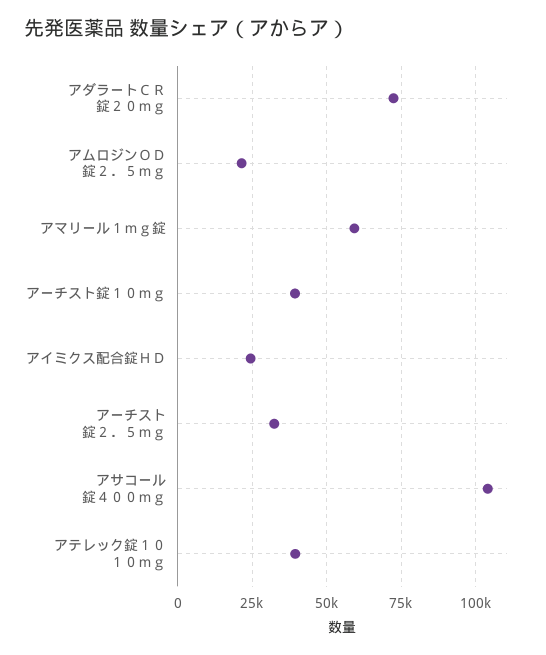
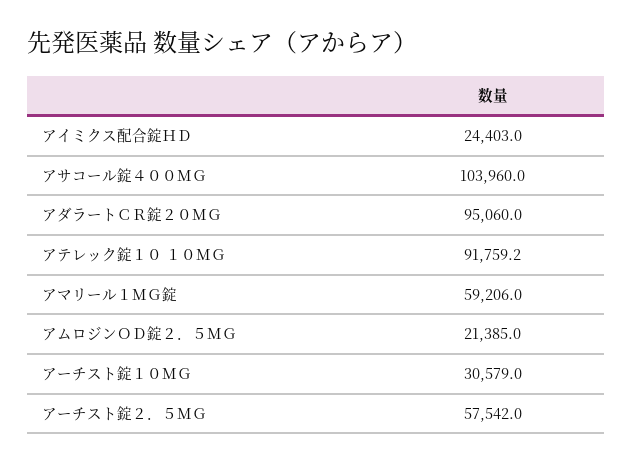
アダラートＣＲ錠２０ｍｇ: 72500 -> 95060
アーチスト錠１０ｍｇ: 40000 -> 30579
アーチスト錠２．５ｍｇ: 32500 -> 57542
アテレック錠１０ １０ｍｇ: 40000 -> 91759.2

